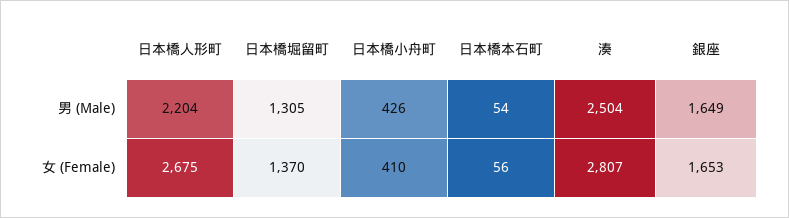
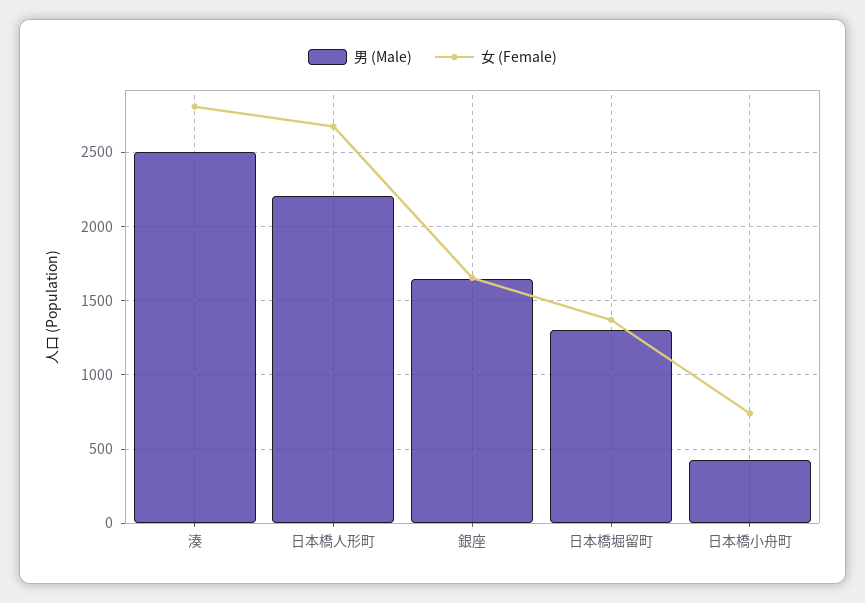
男 (Male), 日本橋本石町: 54 -> none
女 (Female), 日本橋小舟町: 410 -> 750
女 (Female), 日本橋本石町: 56 -> none

